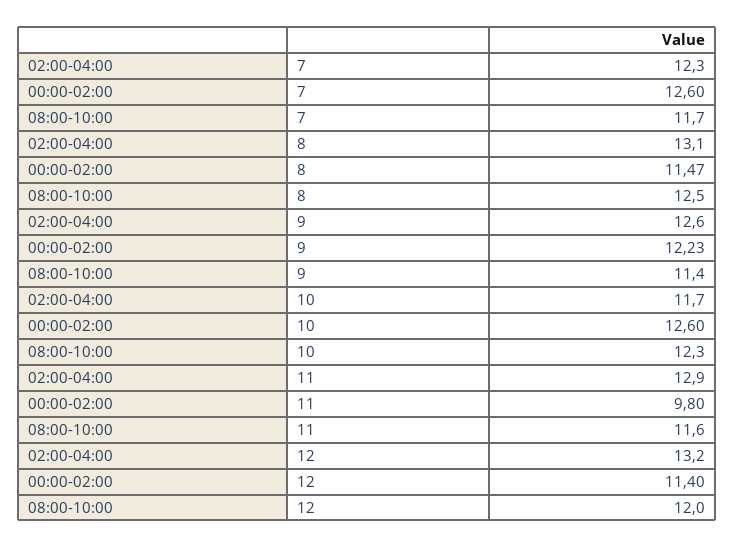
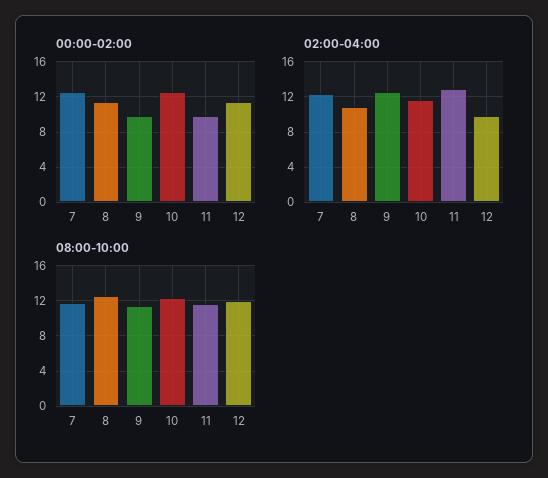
02:00-04:00, 8: 13.1 -> 11
00:00-02:00, 9: 12.23 -> 10
02:00-04:00, 12: 13.2 -> 10

